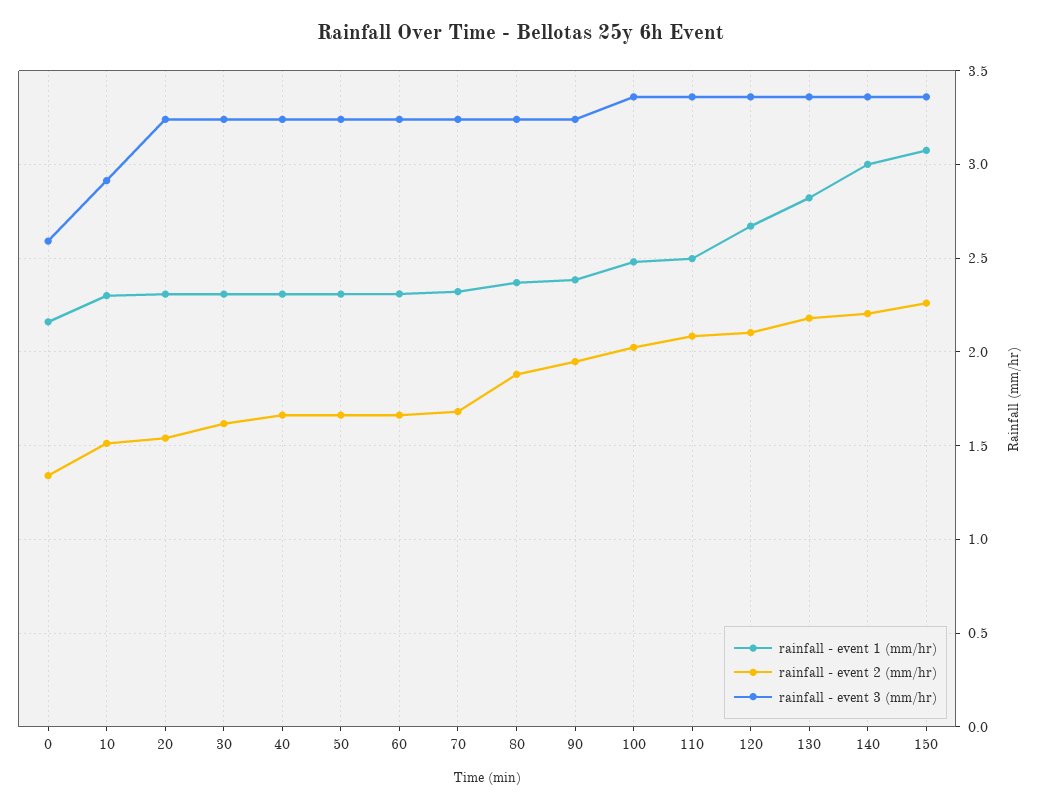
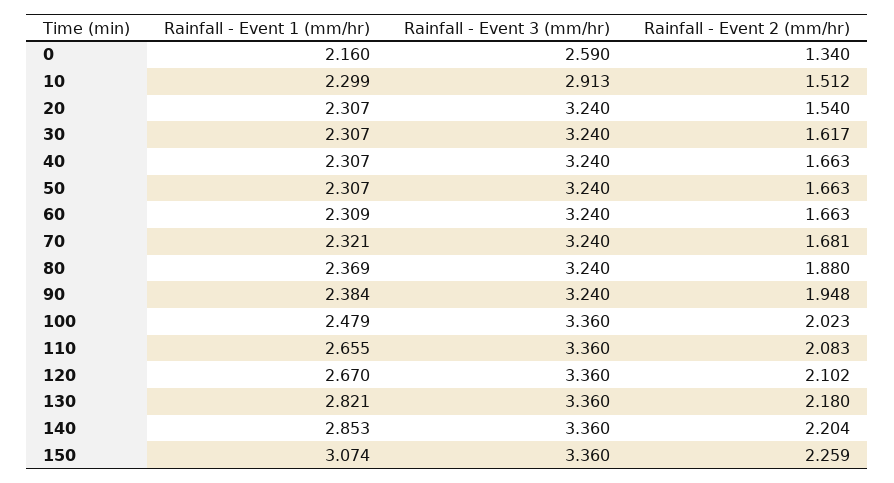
rainfall - event 1 (mm/hr), 110: 2.5 -> 2.655
rainfall - event 1 (mm/hr), 140: 3 -> 2.853

